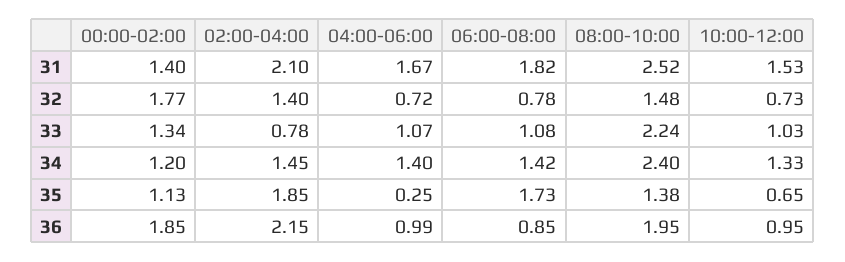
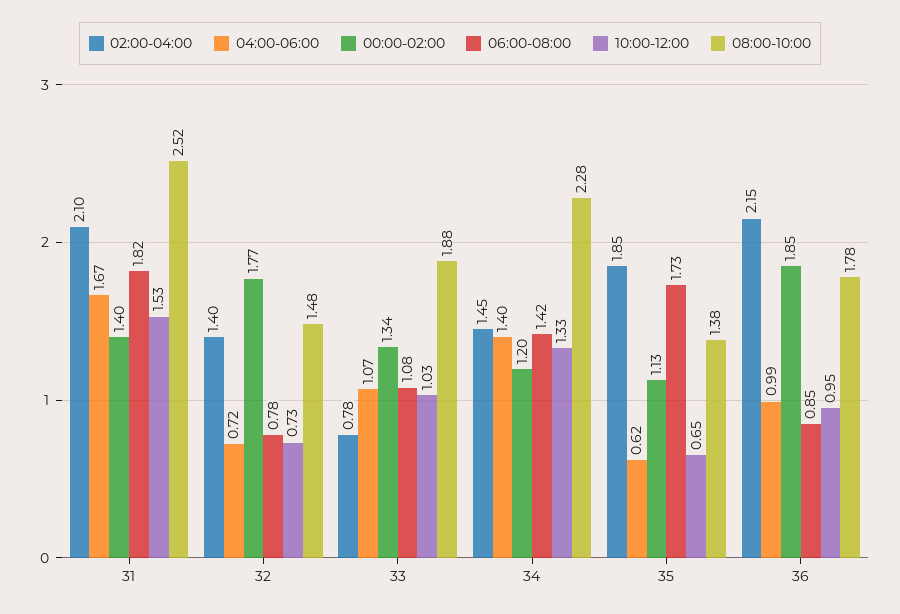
08:00-10:00, 33: 2.24 -> 1.88
08:00-10:00, 34: 2.4 -> 2.28
04:00-06:00, 35: 0.25 -> 0.62
08:00-10:00, 36: 1.95 -> 1.78

